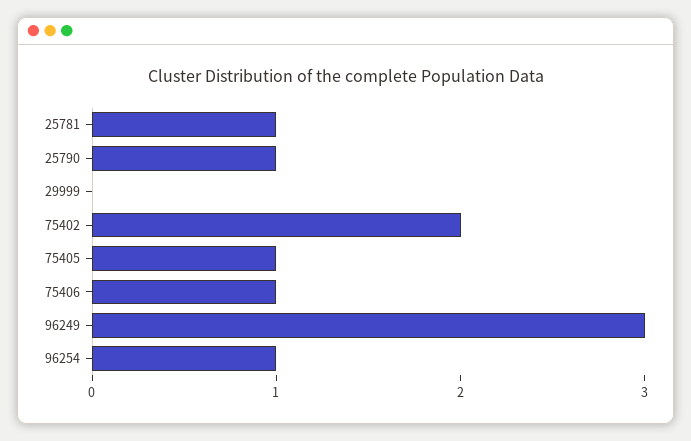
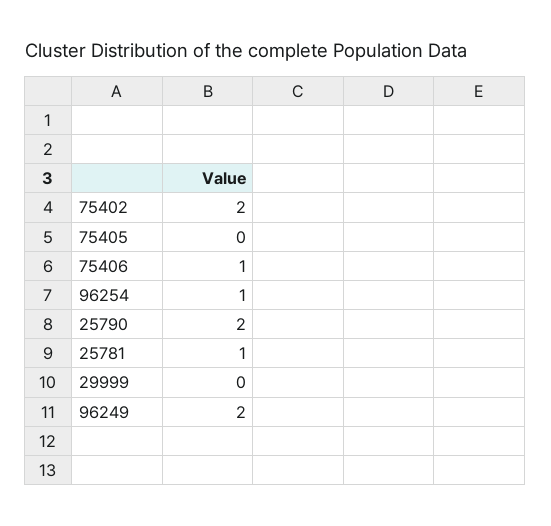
25790: 1 -> 2
75405: 1 -> 0
96249: 3 -> 2

